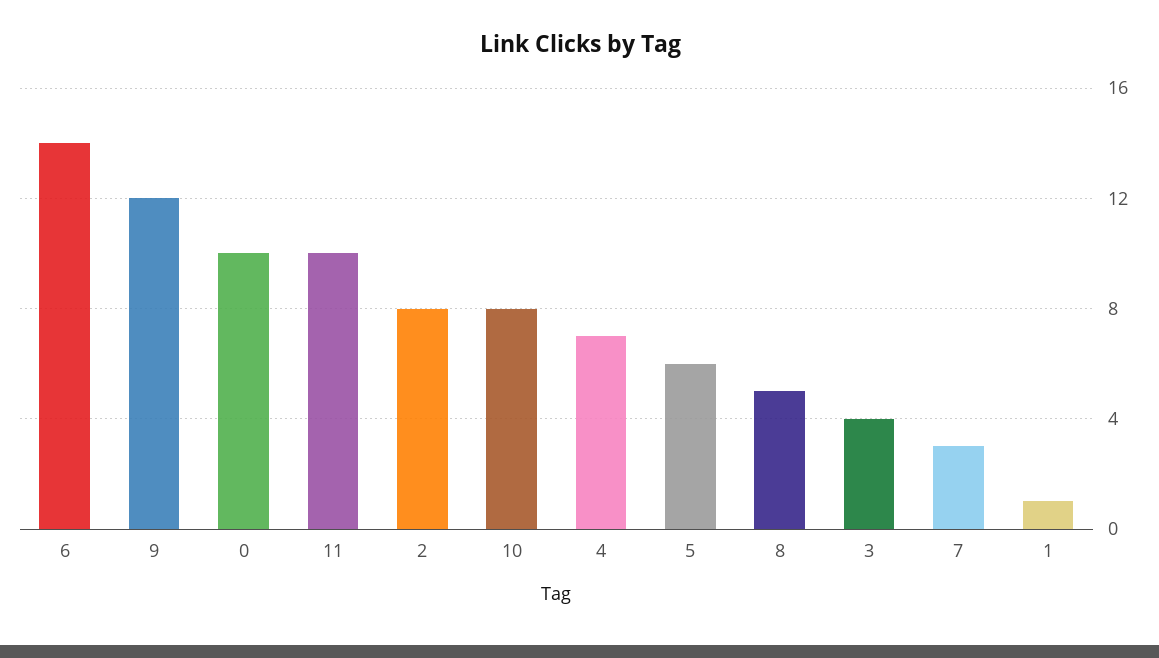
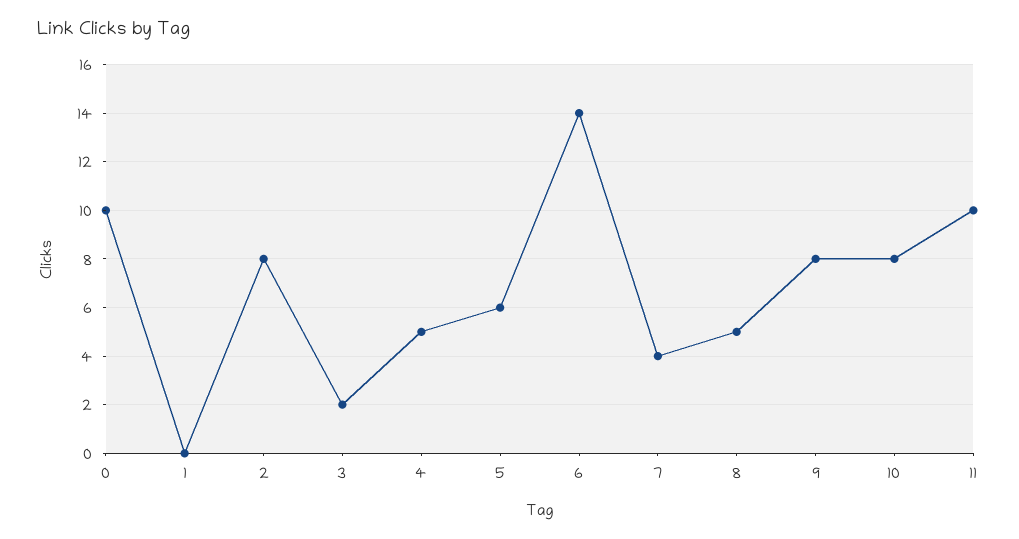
9: 12 -> 8
4: 7 -> 5
3: 4 -> 2
7: 3 -> 4
1: 1 -> 0

